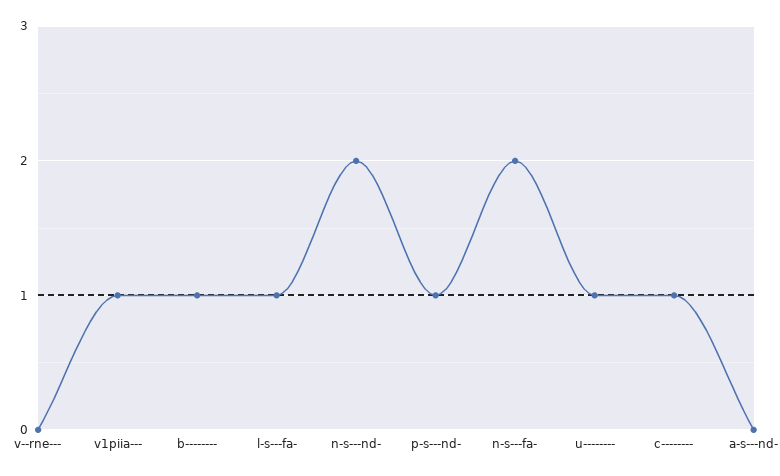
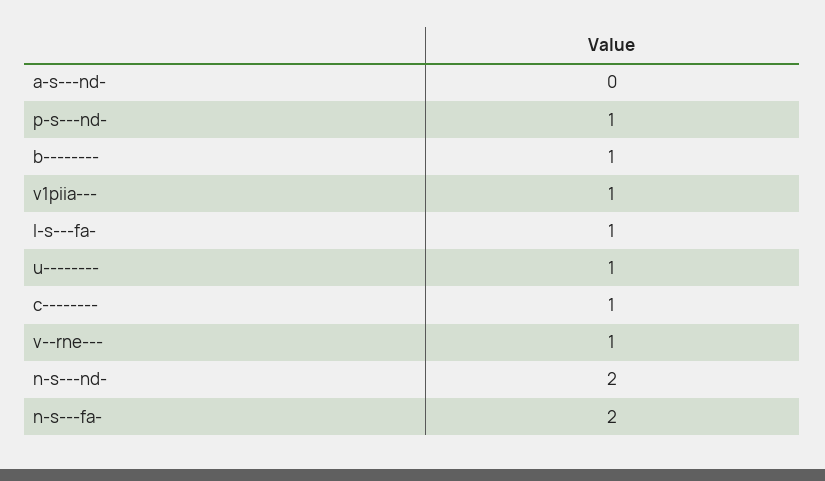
v--rne---: 0 -> 1

